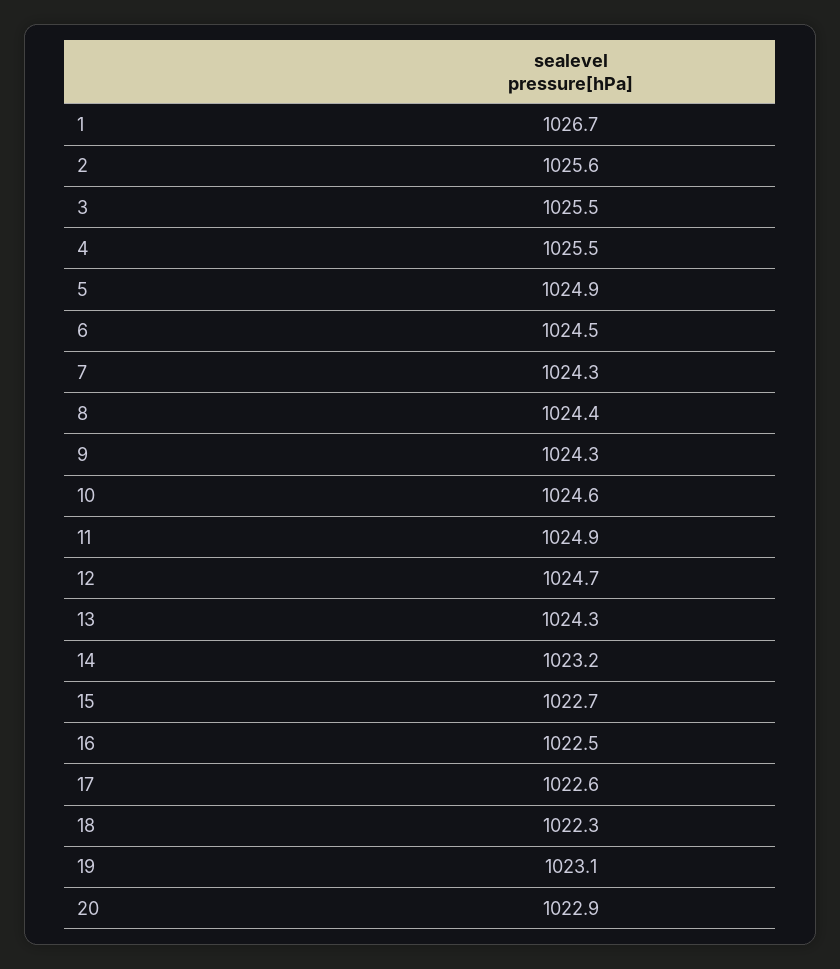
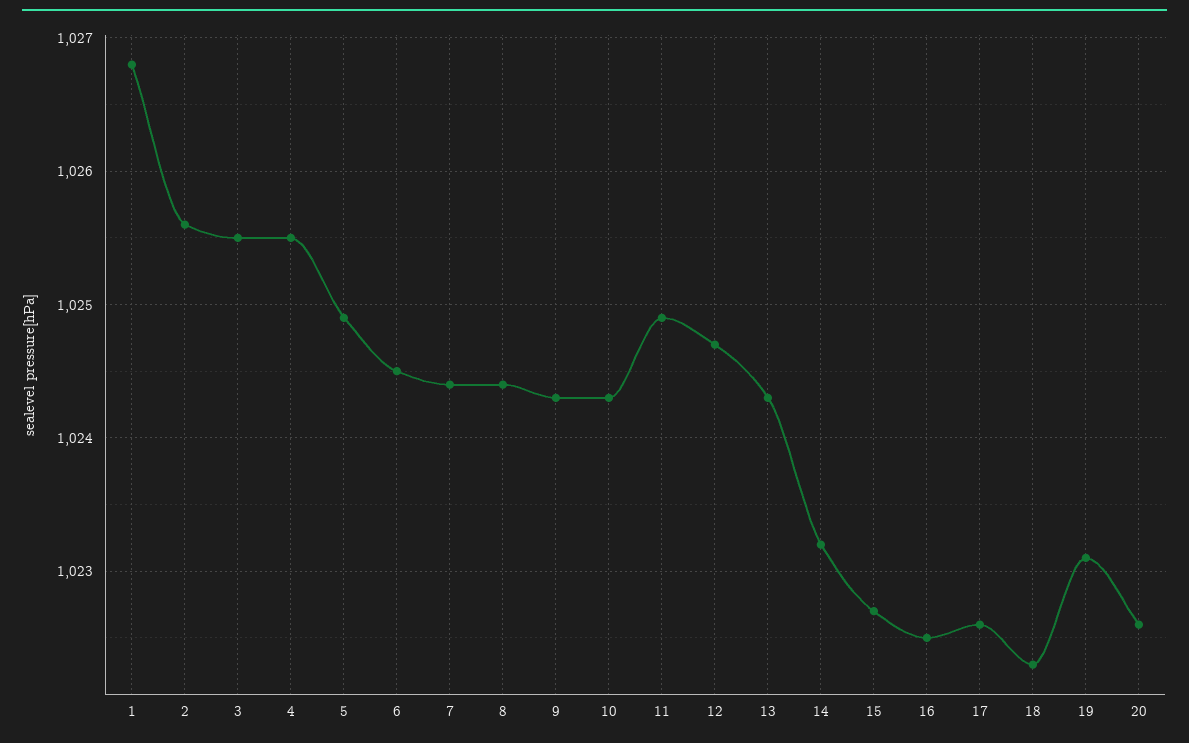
1: 1026.7 -> 1026.8
7: 1024.3 -> 1024.4
10: 1024.6 -> 1024.3
20: 1022.9 -> 1022.6

